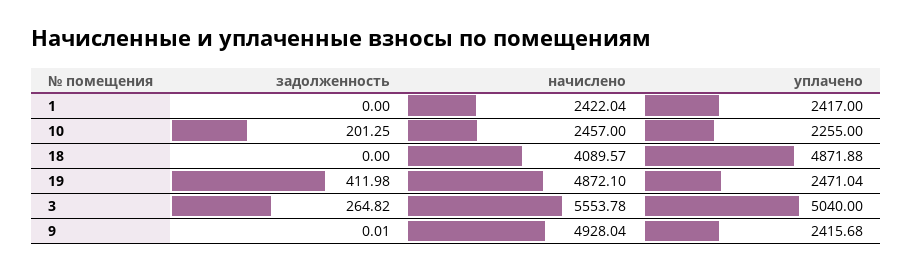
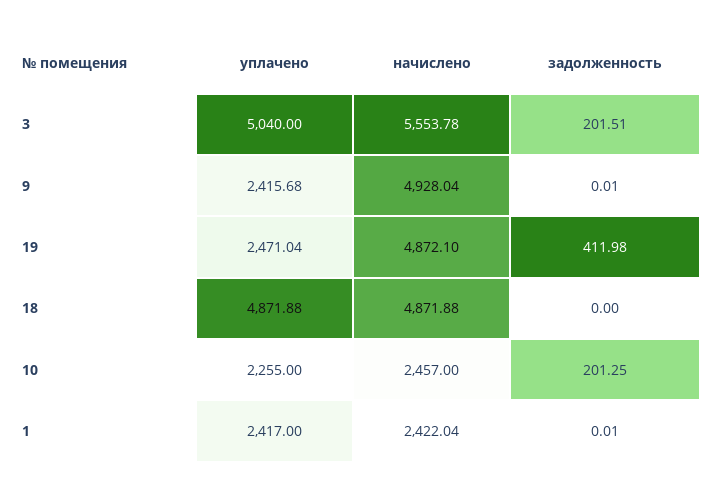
задолженность, 1: 0 -> 0.01
начислено, 18: 4089.57 -> 4871.88
задолженность, 3: 264.82 -> 201.51

